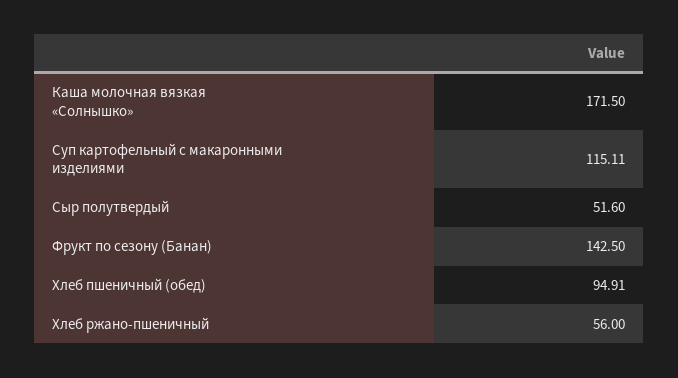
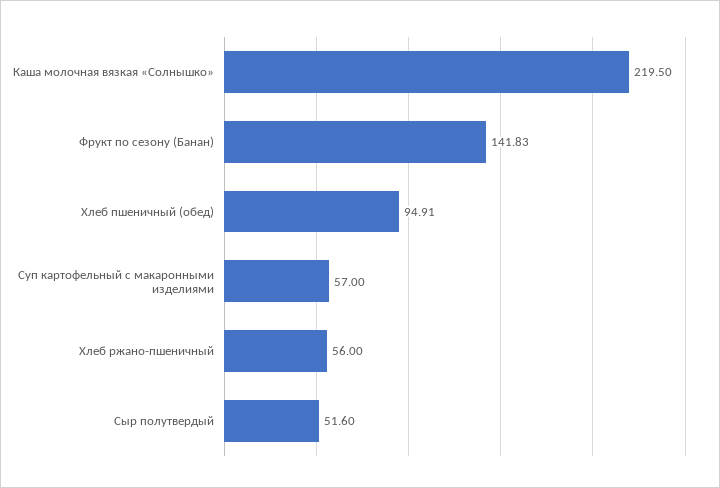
Каша молочная вязкая «Солнышко»: 171.5 -> 219.5
Суп картофельный с макаронными изделиями: 115.11 -> 57
Фрукт по сезону (Банан): 142.5 -> 141.83

